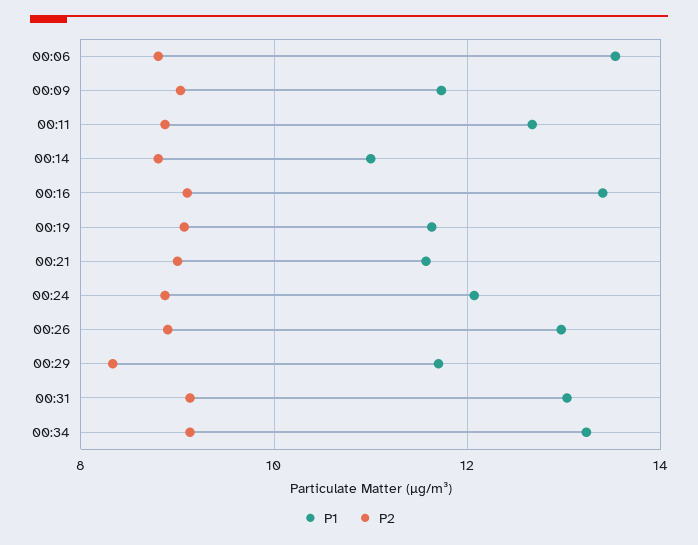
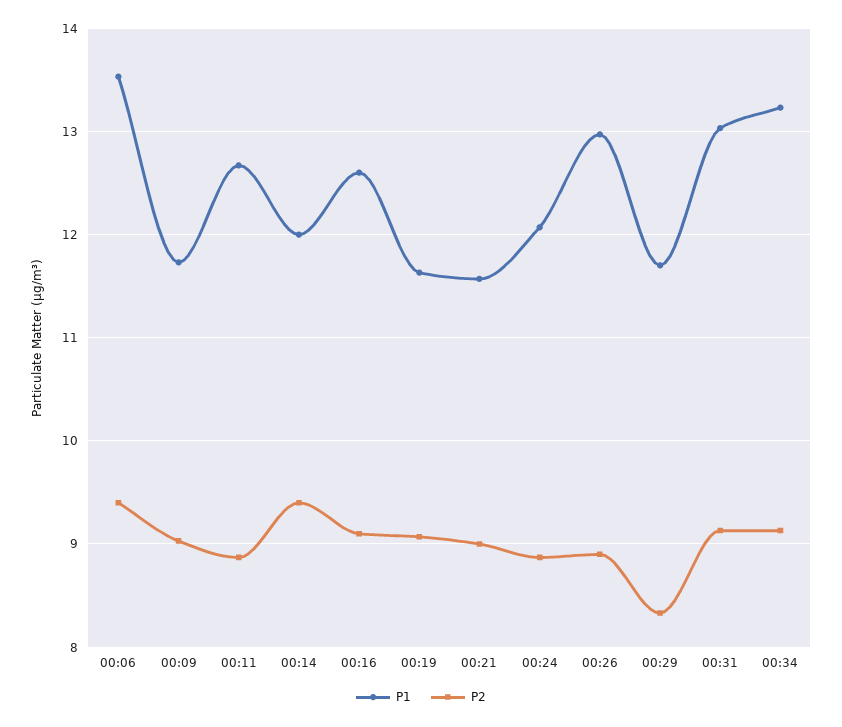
P2, 00:06: 8.8 -> 9.4
P1, 00:14: 11 -> 12
P2, 00:14: 8.8 -> 9.4
P1, 00:16: 13.4 -> 12.6

